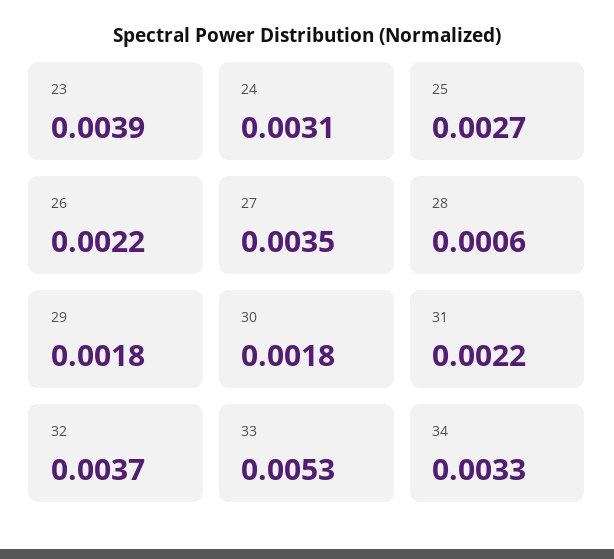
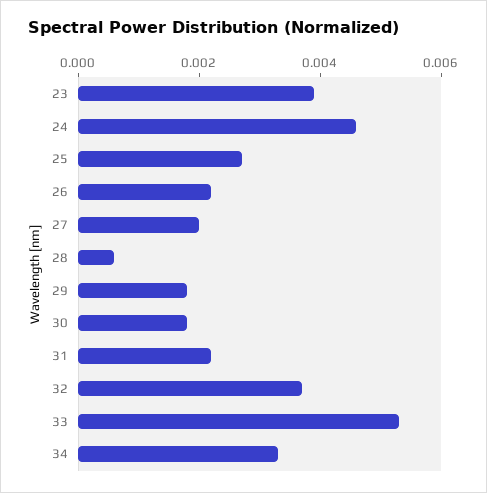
24: 0.0031 -> 0.0045
27: 0.0035 -> 0.002

